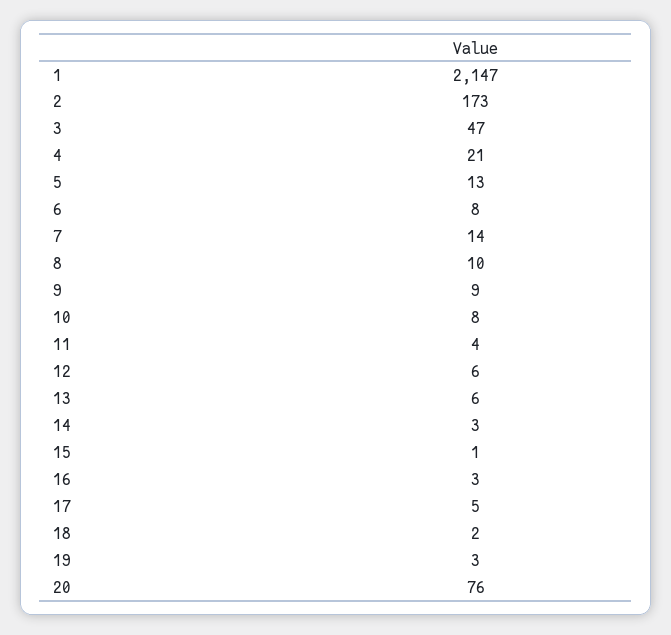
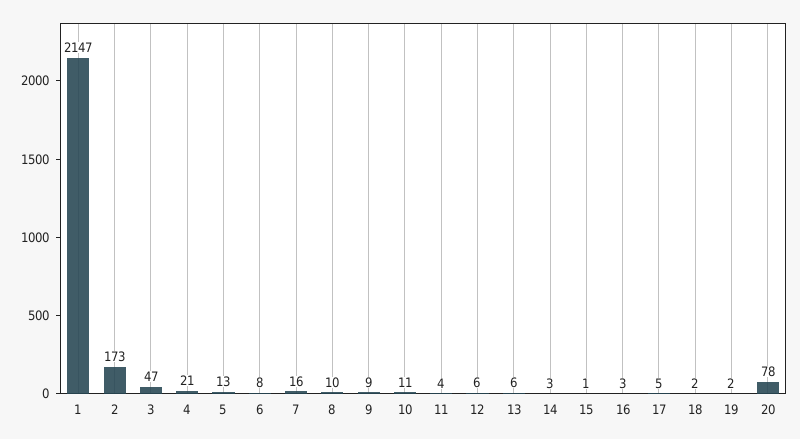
7: 14 -> 16
10: 8 -> 11
19: 3 -> 2
20: 76 -> 78

